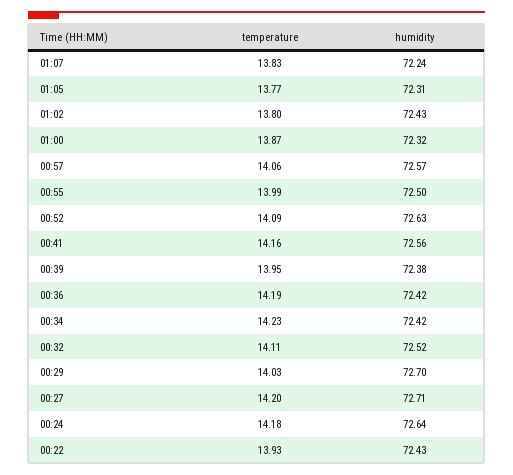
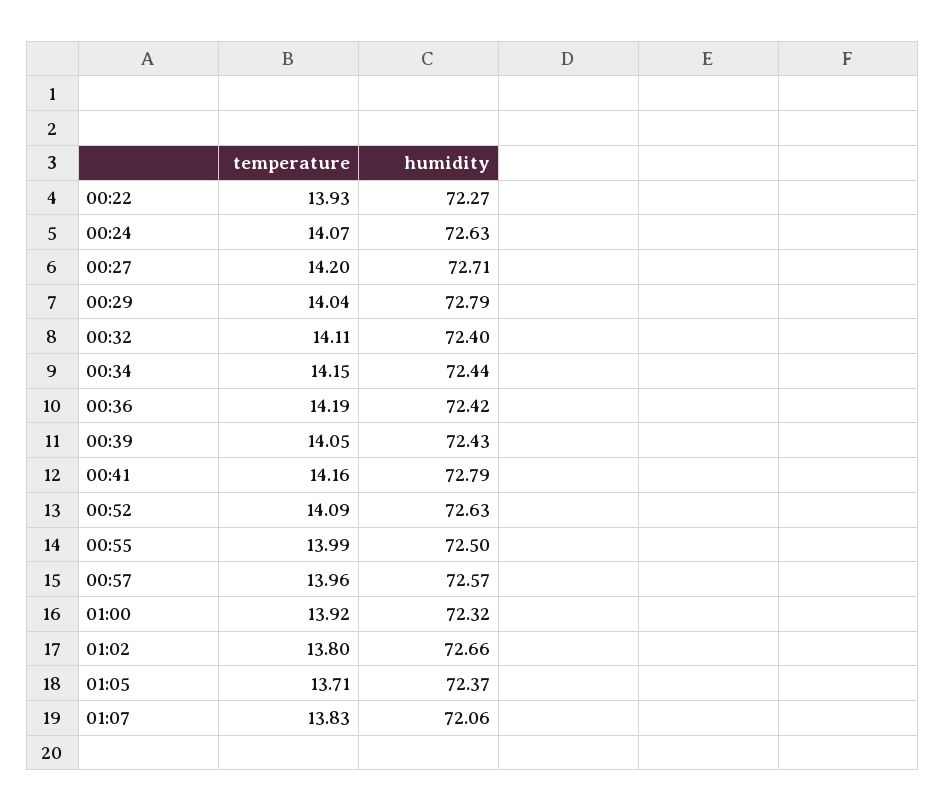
humidity, 01:07: 72.24 -> 72.06
temperature, 01:05: 13.77 -> 13.71
humidity, 01:05: 72.31 -> 72.37
humidity, 01:02: 72.43 -> 72.66
temperature, 01:00: 13.87 -> 13.92
temperature, 00:57: 14.06 -> 13.96
humidity, 00:41: 72.56 -> 72.79
temperature, 00:39: 13.95 -> 14.05
humidity, 00:39: 72.38 -> 72.43
temperature, 00:34: 14.23 -> 14.15
humidity, 00:34: 72.42 -> 72.44
humidity, 00:32: 72.52 -> 72.4
temperature, 00:29: 14.03 -> 14.04
humidity, 00:29: 72.7 -> 72.79
temperature, 00:24: 14.18 -> 14.07
humidity, 00:24: 72.64 -> 72.63
humidity, 00:22: 72.43 -> 72.27

